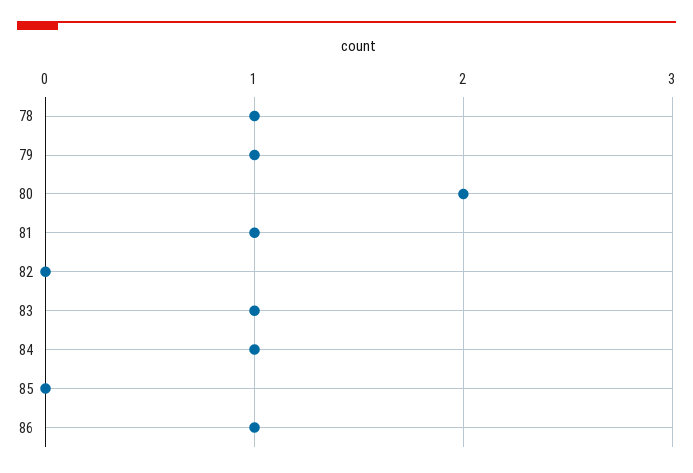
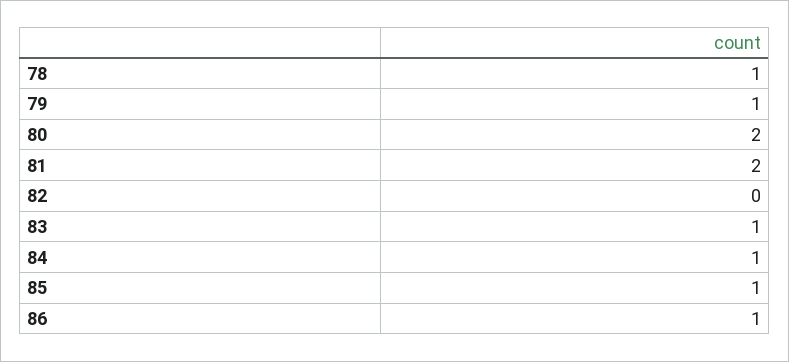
81: 1 -> 2
85: 0 -> 1

